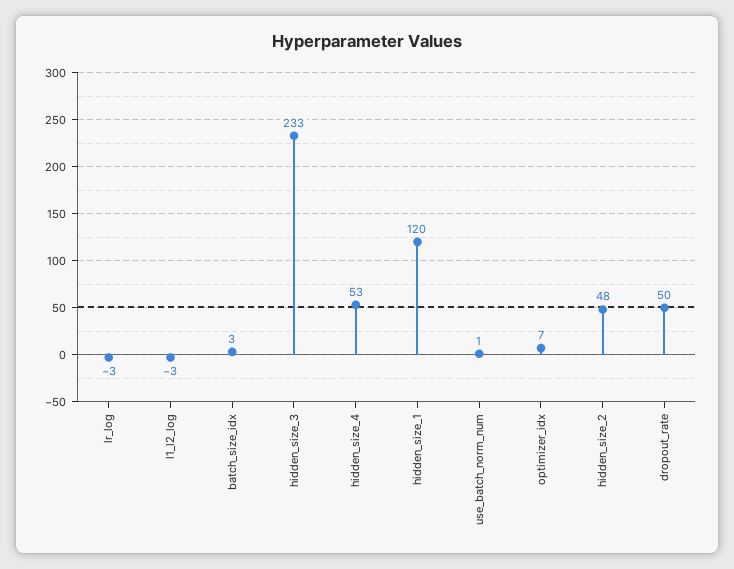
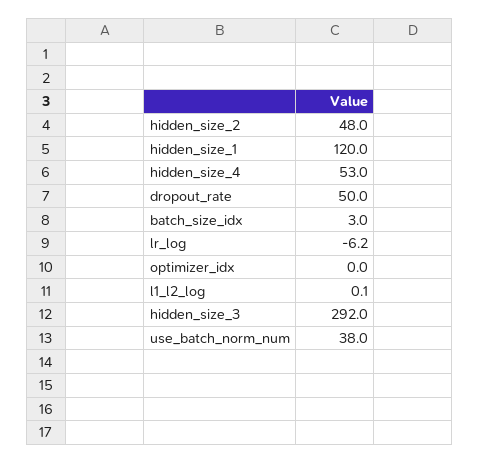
lr_log: -3 -> -6.2
l1_l2_log: -3 -> 0.1
hidden_size_3: 233 -> 292
use_batch_norm_num: 1 -> 38
optimizer_idx: 7 -> 0

